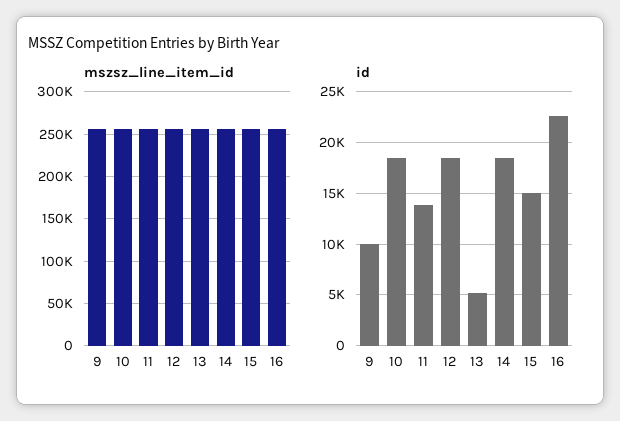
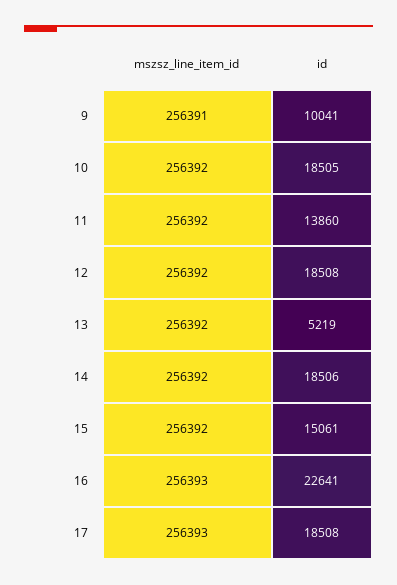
mszsz_line_item_id, 17: none -> 256393
id, 17: none -> 18508

